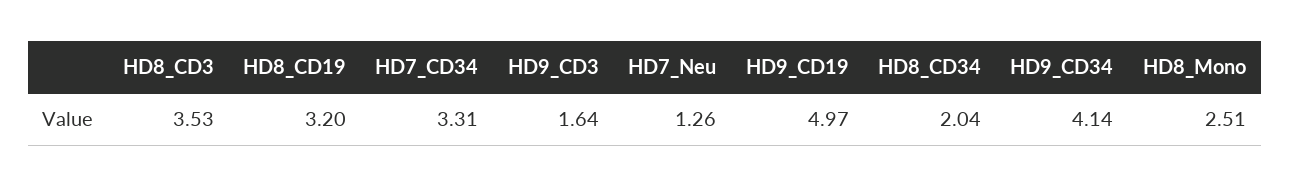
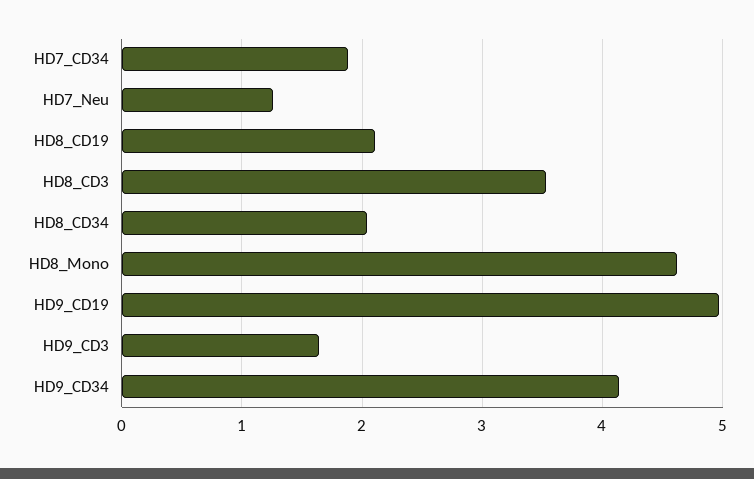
HD8_CD19: 3.2 -> 2.1
HD7_CD34: 3.31 -> 1.9
HD8_Mono: 2.51 -> 4.6

